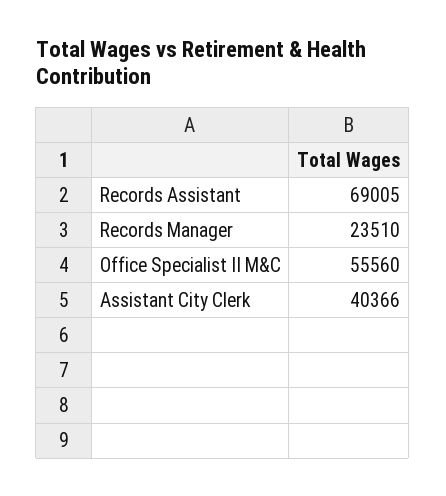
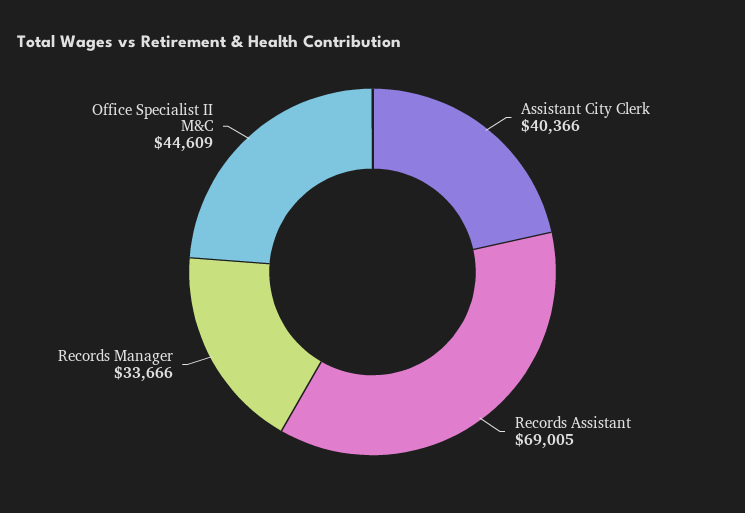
Records Manager: 23510 -> 33666
Office Specialist II M&C: 55560 -> 44609

